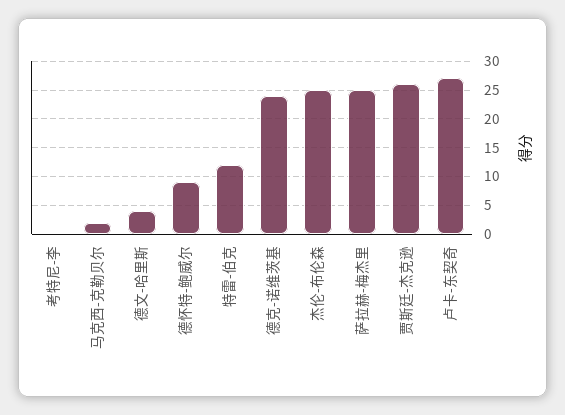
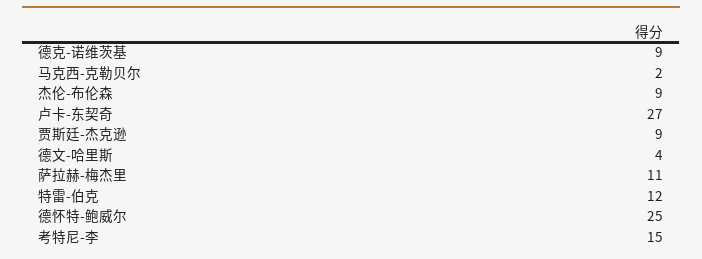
考特尼-李: 0 -> 15
德怀特-鲍威尔: 10 -> 25
德克-诺维茨基: 25 -> 9
杰伦-布伦森: 25 -> 9
萨拉赫-梅杰里: 25 -> 11
贾斯廷-杰克逊: 25 -> 9

